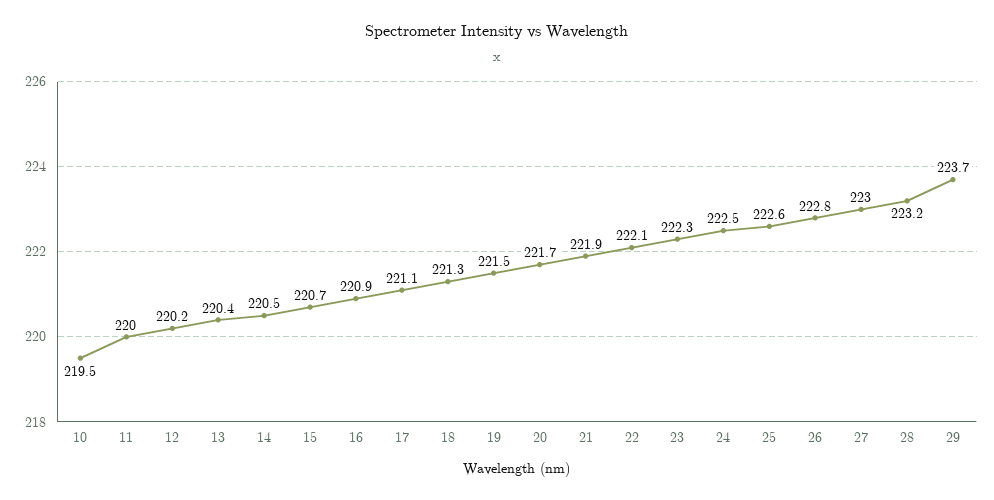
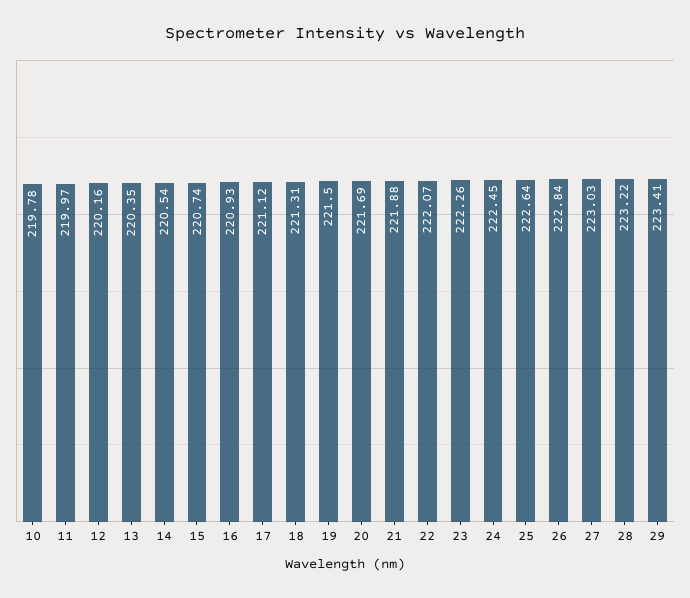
10: 219.5 -> 219.78
29: 223.7 -> 223.41

